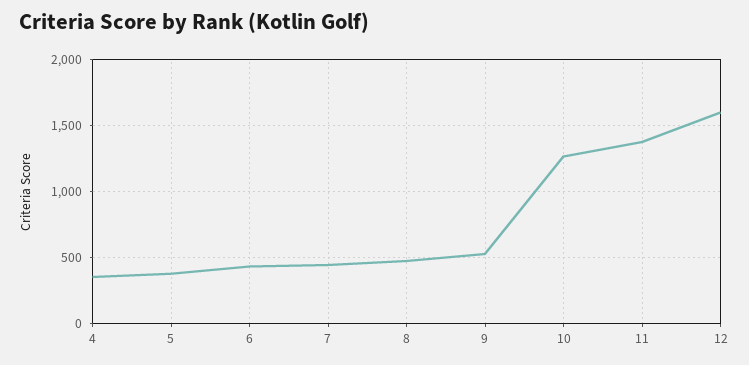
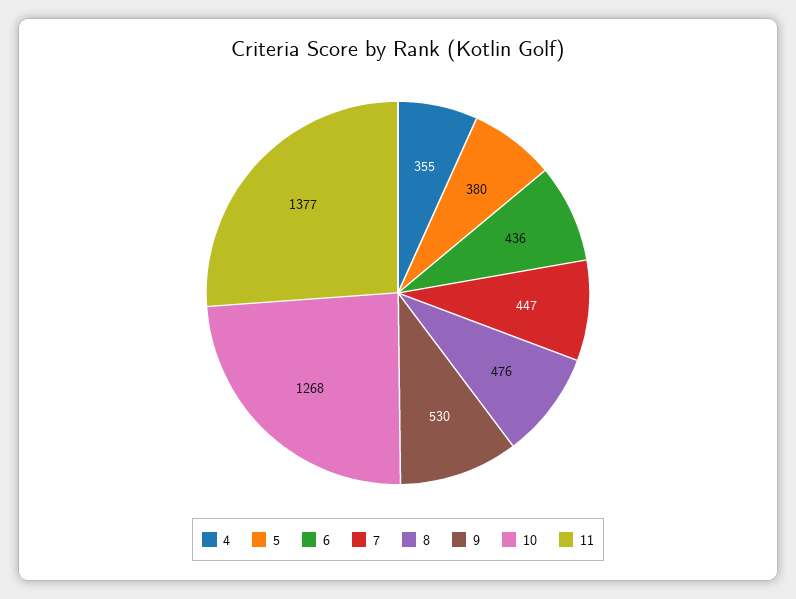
12: 1600 -> none

